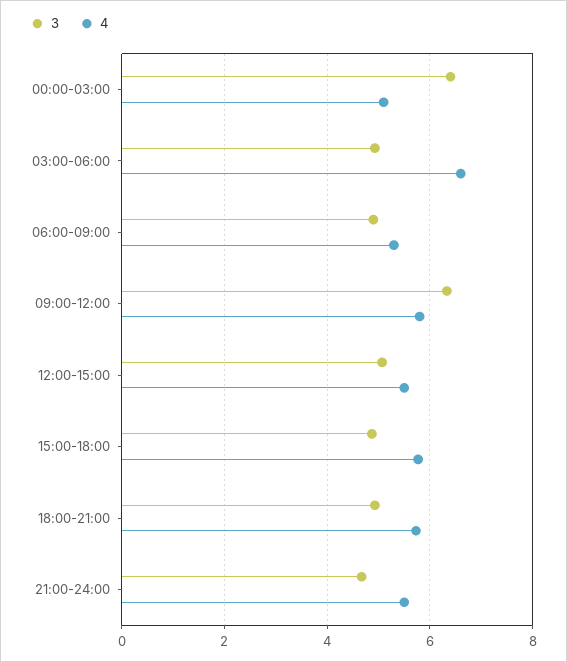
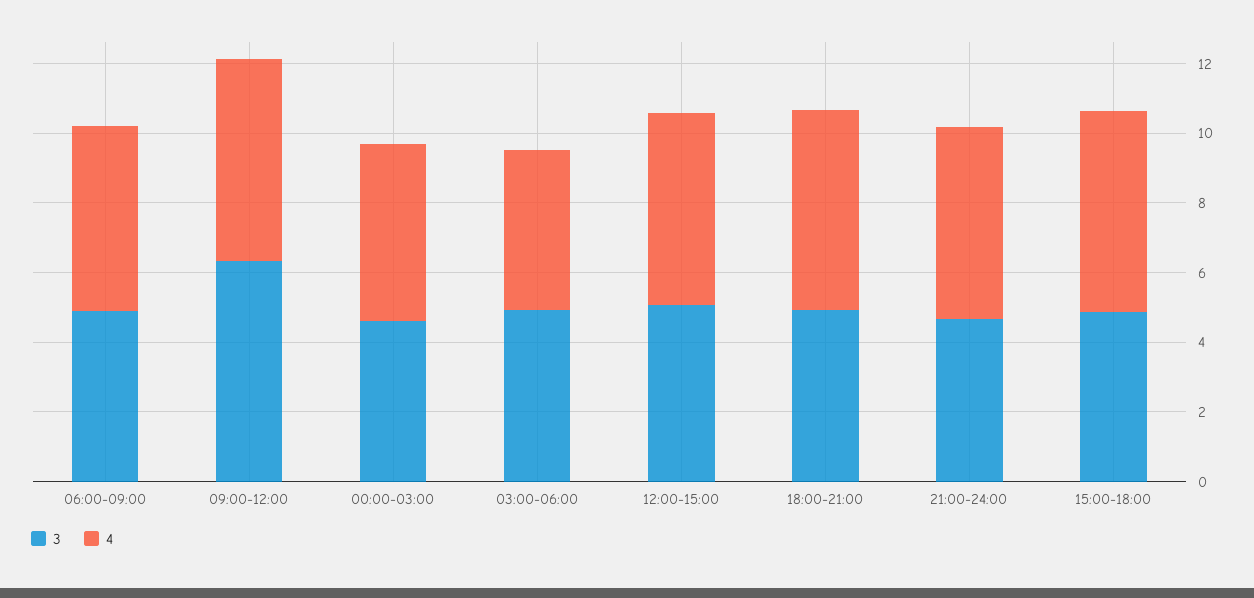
3, 00:00-03:00: 6.4 -> 4.5
4, 03:00-06:00: 6.6 -> 4.5

